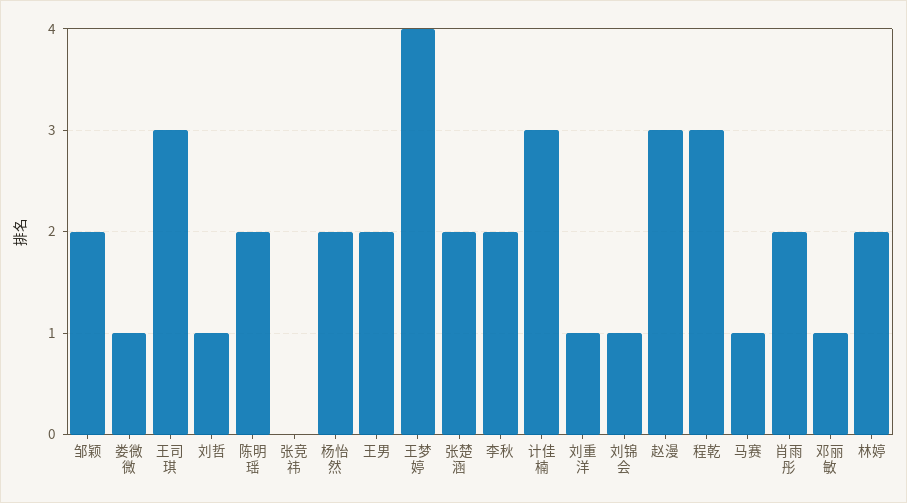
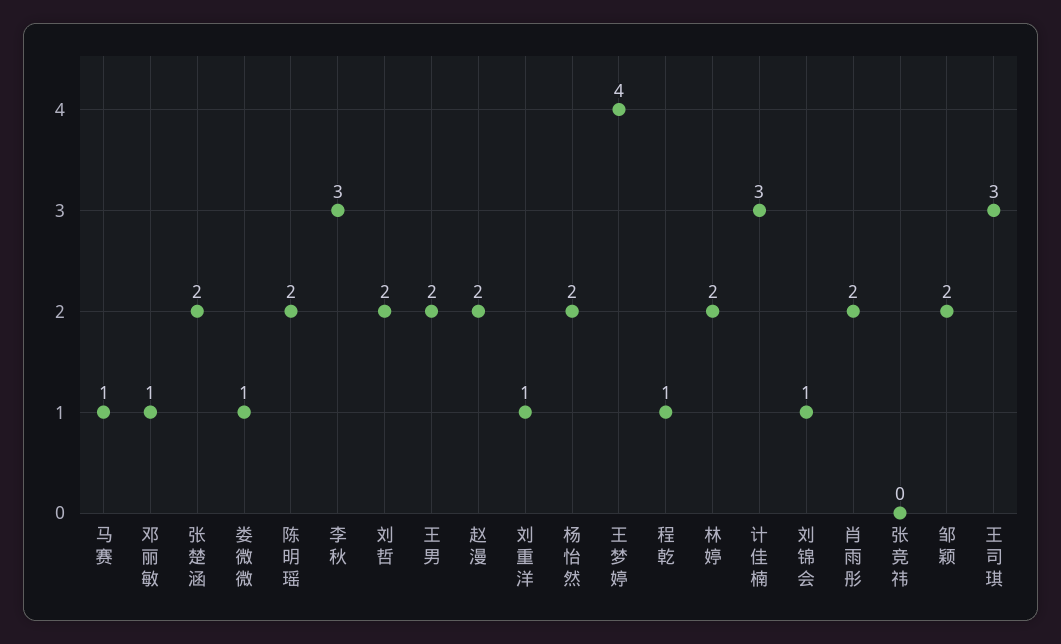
刘哲: 1 -> 2
李秋: 2 -> 3
赵漫: 3 -> 2
程乾: 3 -> 1

